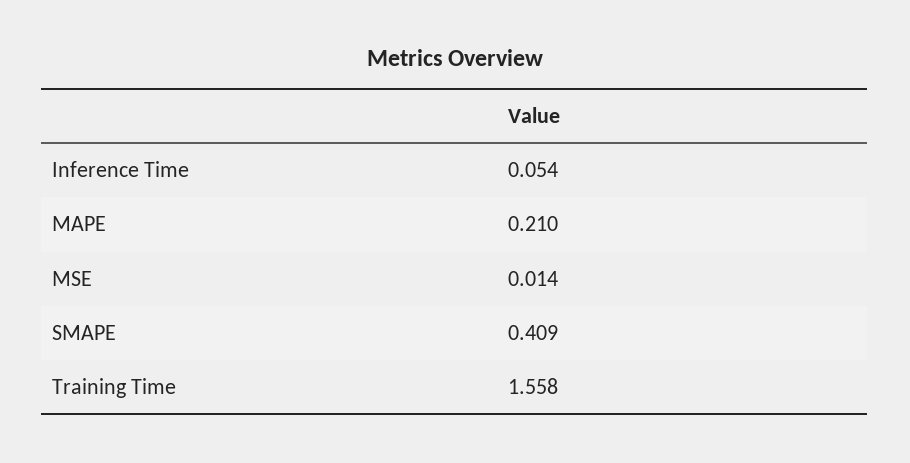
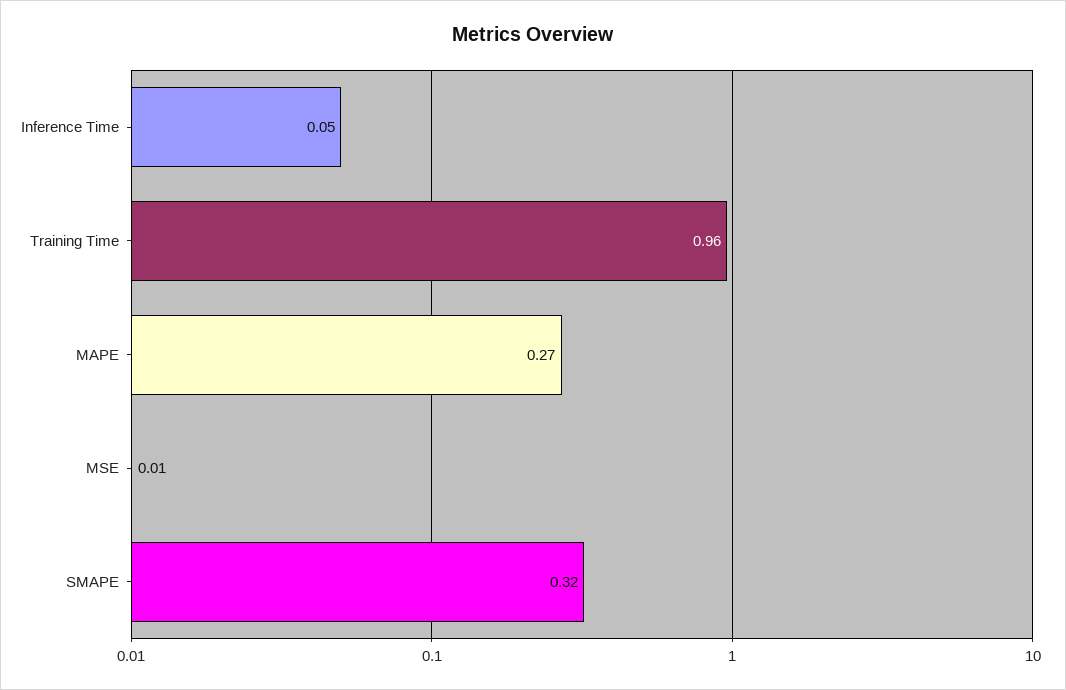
MAPE: 0.21 -> 0.27
SMAPE: 0.409 -> 0.32
Training Time: 1.558 -> 0.96

